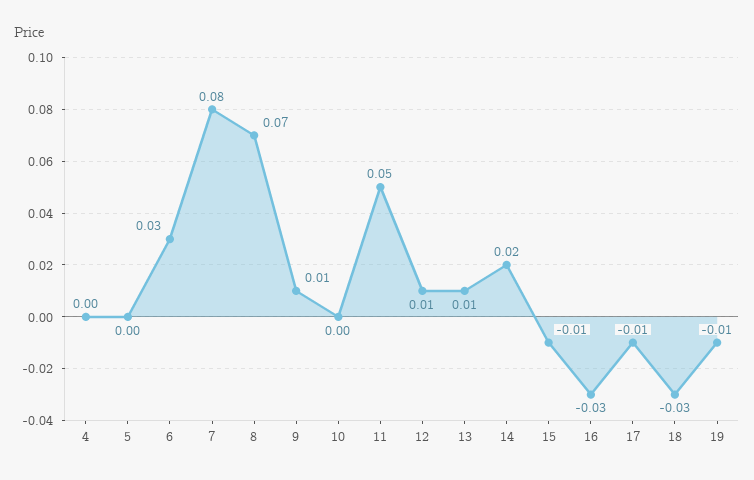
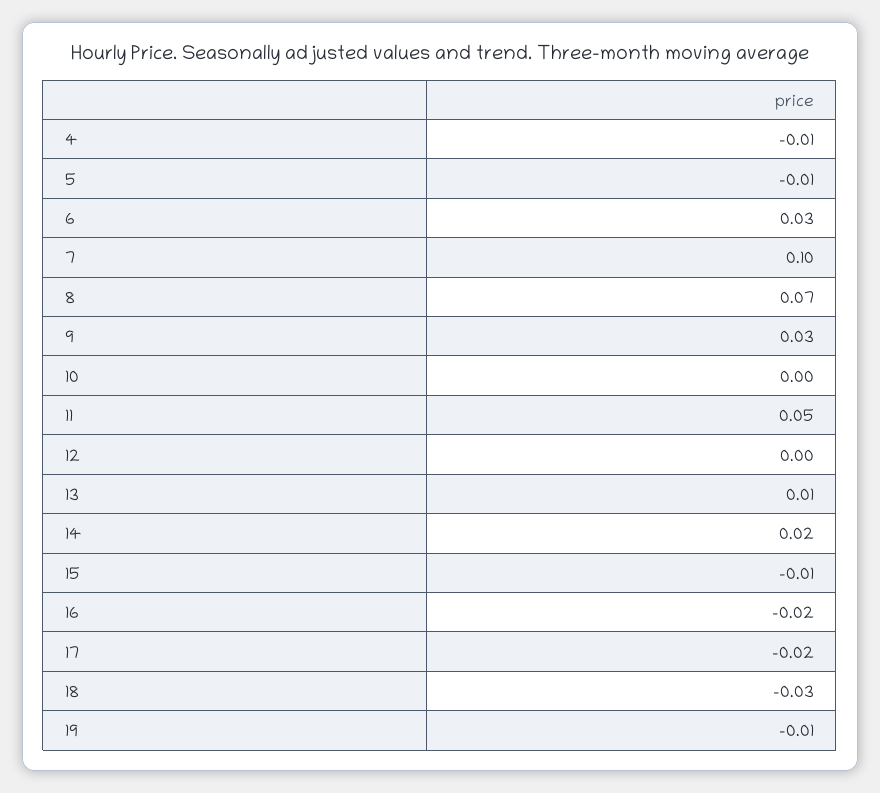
4: 0 -> -0.01
5: 0 -> -0.01
7: 0.08 -> 0.1
9: 0.01 -> 0.03
12: 0.01 -> 0
16: -0.03 -> -0.02
17: -0.01 -> -0.02

